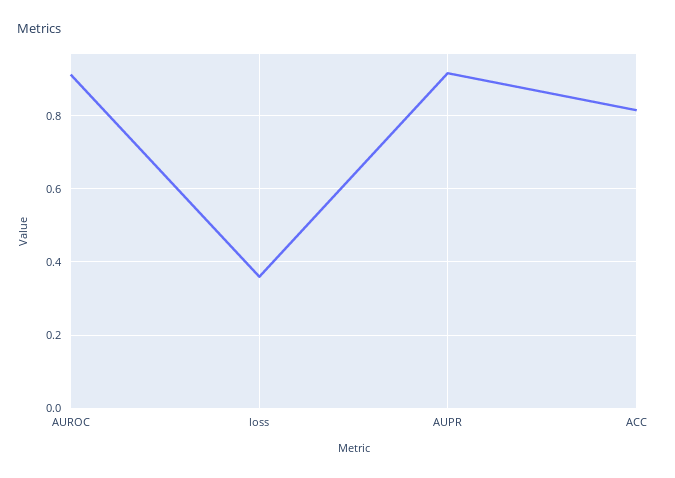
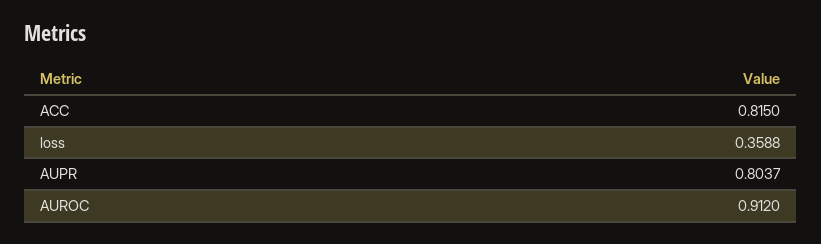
AUPR: 0.92 -> 0.8037

